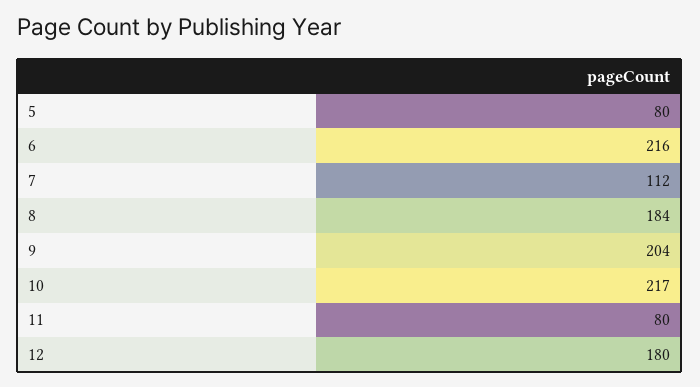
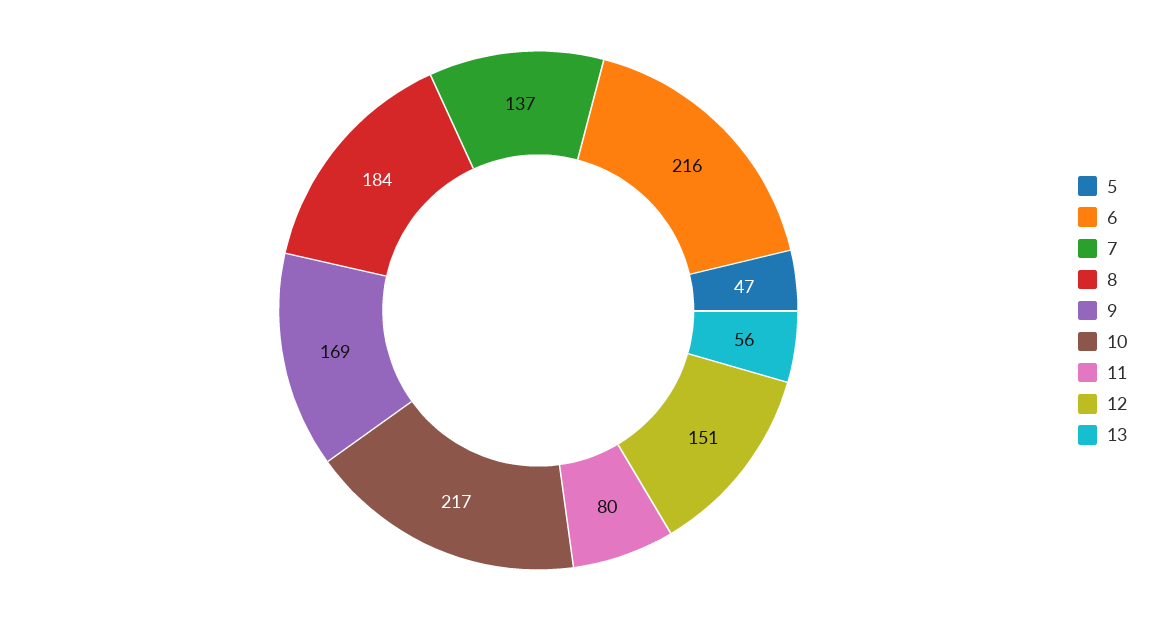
5: 80 -> 47
7: 112 -> 137
9: 204 -> 169
12: 180 -> 151
13: none -> 56

